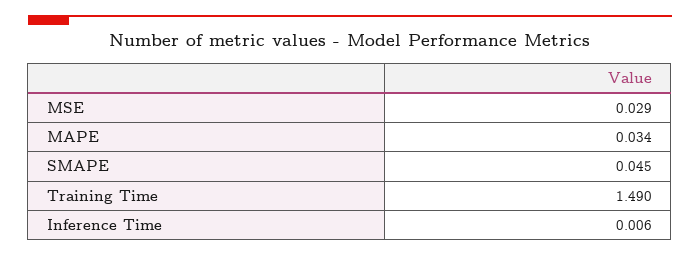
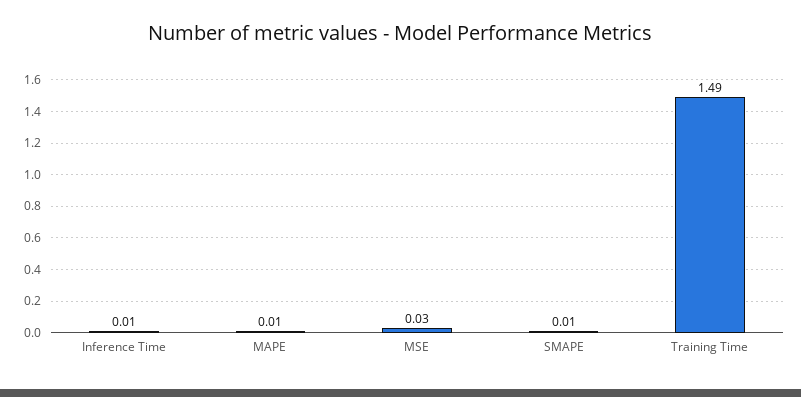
MAPE: 0.034 -> 0.01
SMAPE: 0.045 -> 0.01

